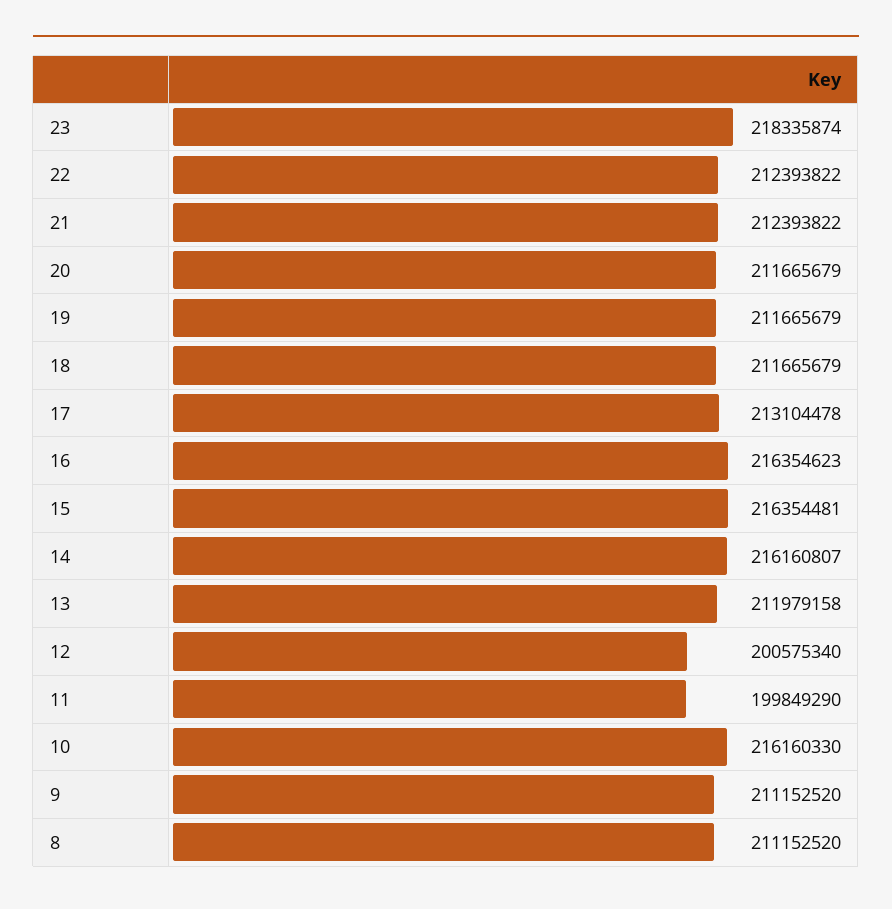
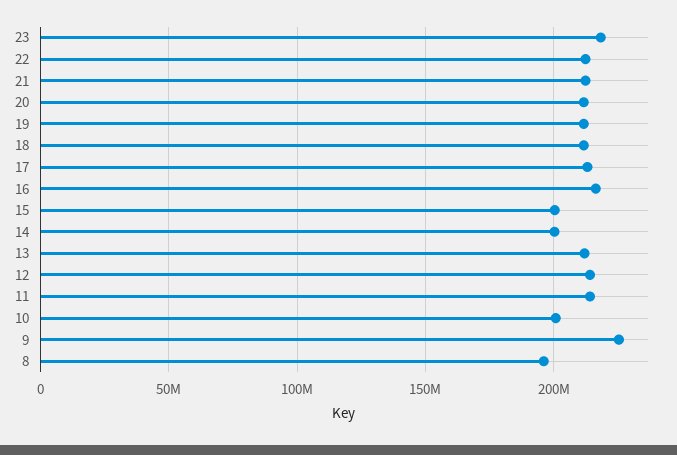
15: 216354481 -> 200000000
14: 216160807 -> 200000000
12: 200575340 -> 215000000
11: 199849290 -> 215000000
10: 216160330 -> 200000000
9: 211152520 -> 225000000
8: 211152520 -> 195000000

